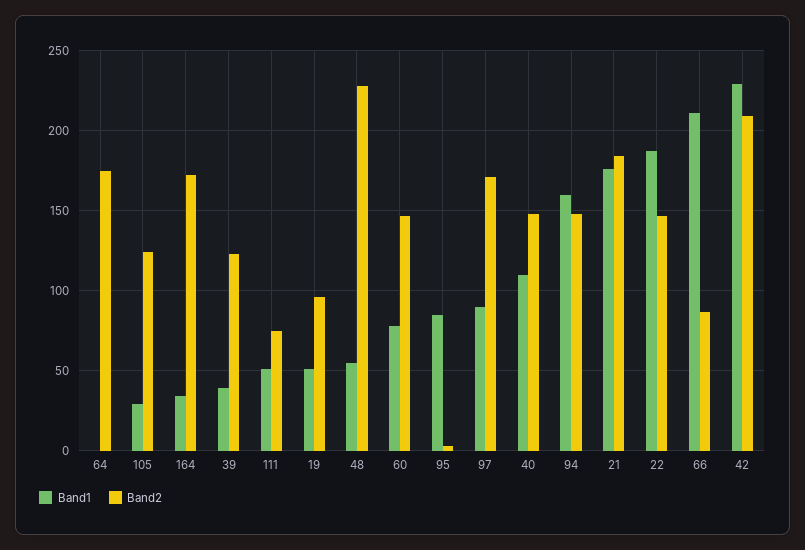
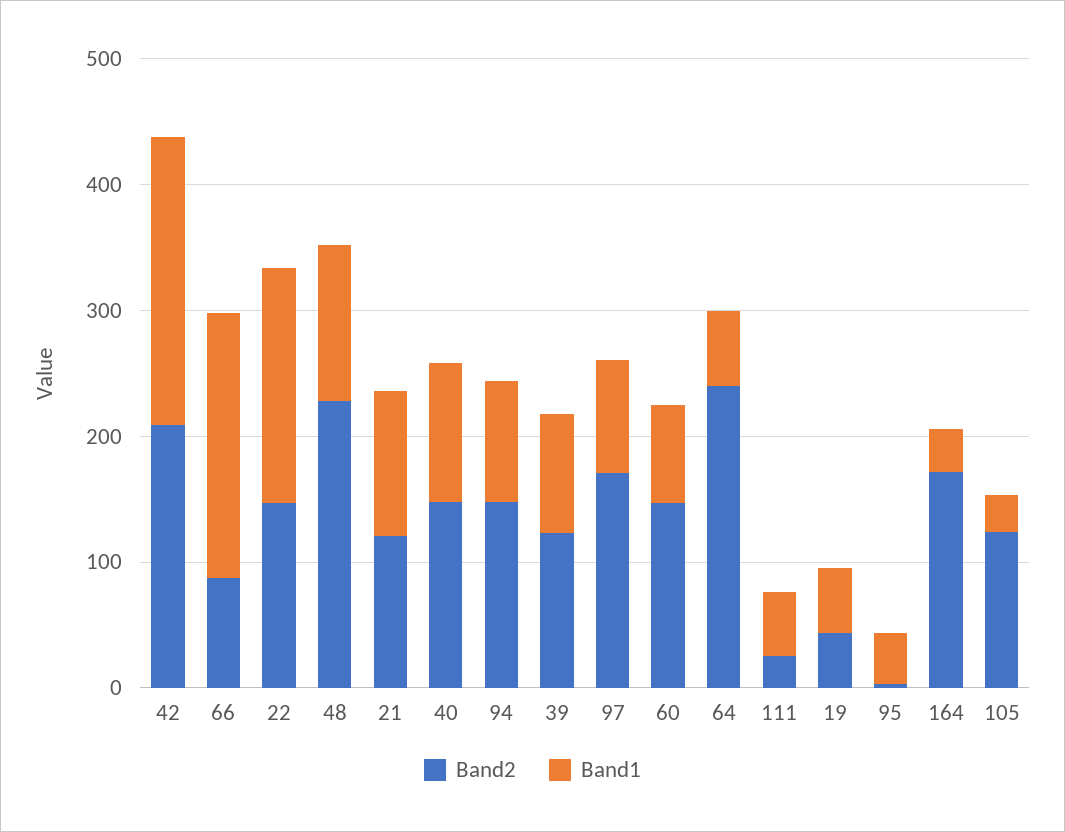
Band1, 64: 0 -> 60
Band2, 64: 175 -> 240
Band1, 39: 40 -> 100
Band2, 111: 75 -> 20
Band2, 19: 95 -> 40
Band1, 48: 55 -> 120
Band1, 95: 85 -> 40
Band1, 94: 160 -> 100
Band1, 21: 175 -> 120
Band2, 21: 185 -> 120

